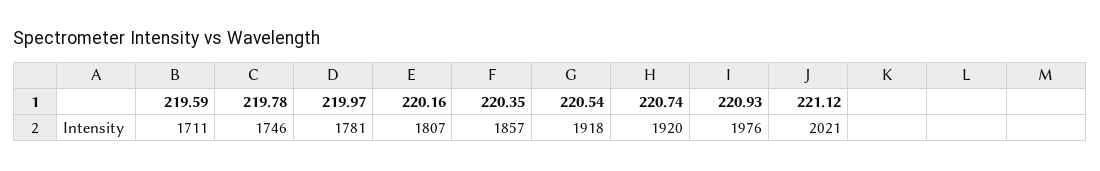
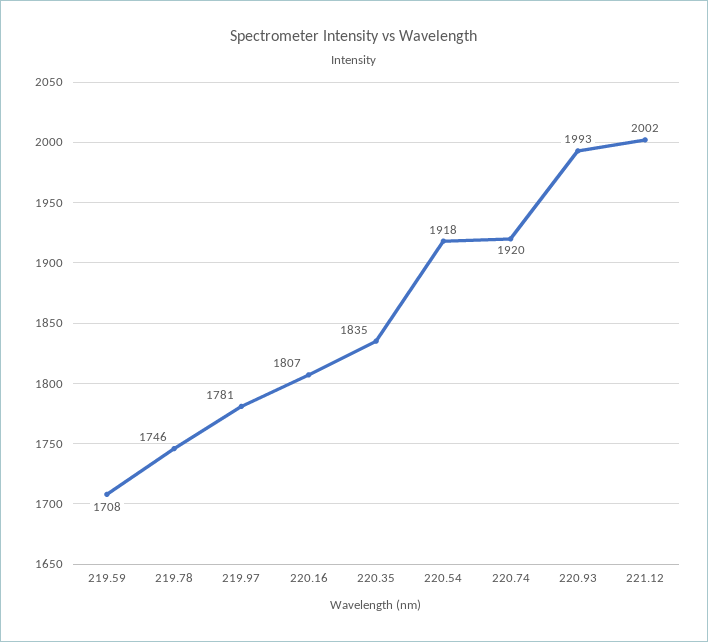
219.59: 1711 -> 1708
220.35: 1857 -> 1835
220.93: 1976 -> 1993
221.12: 2021 -> 2002

